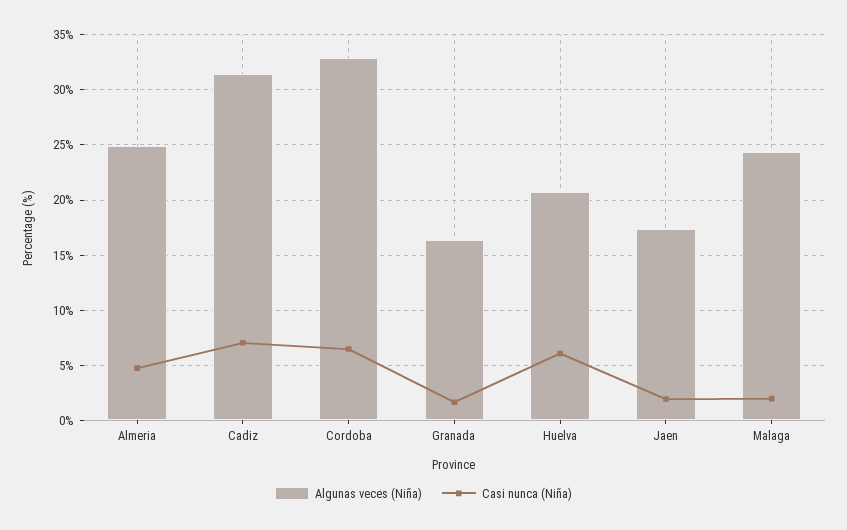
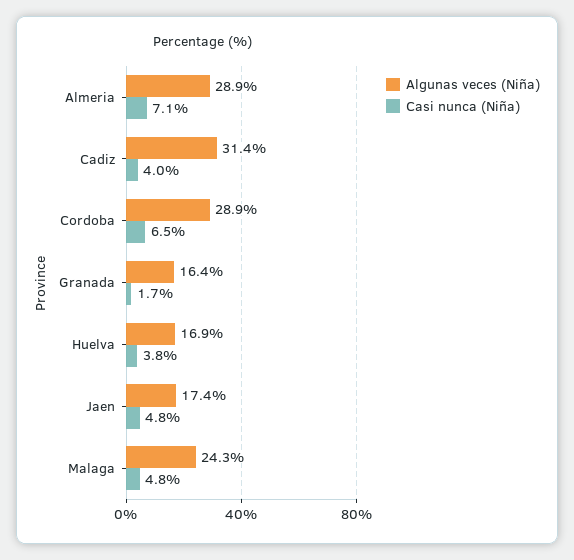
Algunas veces (Niña), Almeria: 25 -> 28.9
Casi nunca (Niña), Almeria: 5 -> 7.1
Casi nunca (Niña), Cadiz: 7 -> 4
Algunas veces (Niña), Cordoba: 33 -> 28.9
Algunas veces (Niña), Huelva: 21 -> 16.9
Casi nunca (Niña), Huelva: 6 -> 3.8
Casi nunca (Niña), Jaen: 2 -> 4.8
Casi nunca (Niña), Malaga: 2 -> 4.8

